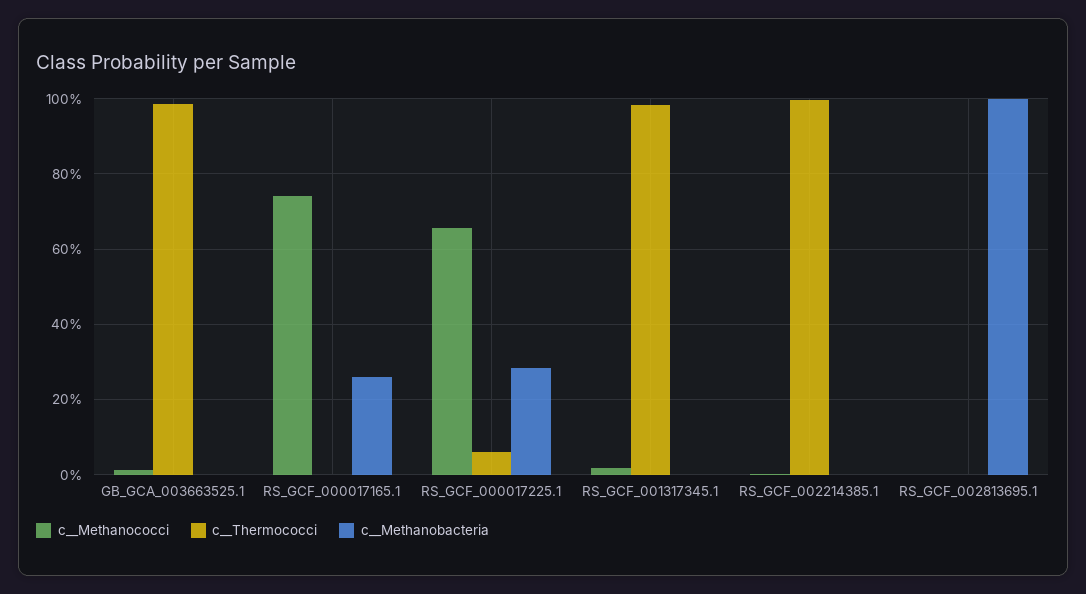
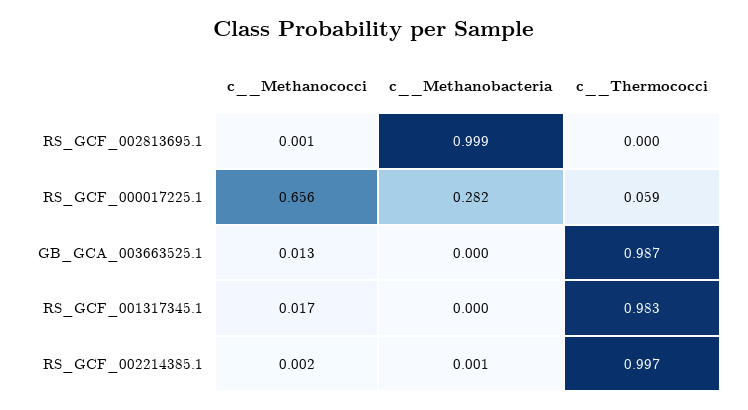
c__Methanococci, RS_GCF_000017165.1: 0.74 -> none
c__Thermococci, RS_GCF_000017165.1: 0 -> none
c__Methanobacteria, RS_GCF_000017165.1: 0.26 -> none

